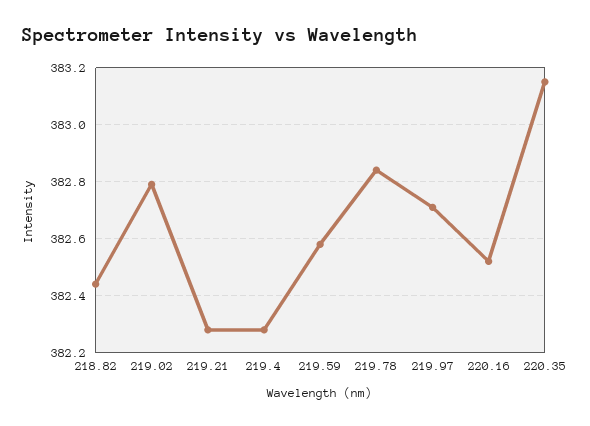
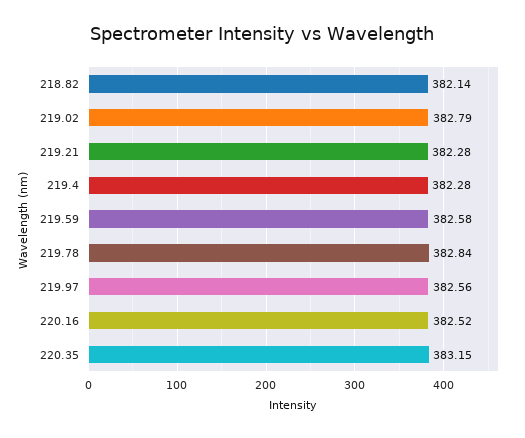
218.82: 382.45 -> 382.14
219.97: 382.7 -> 382.56

